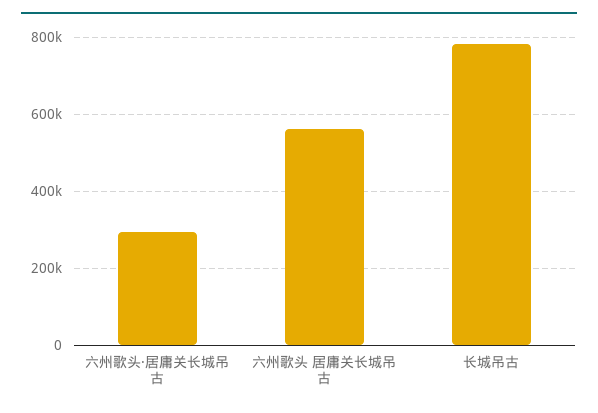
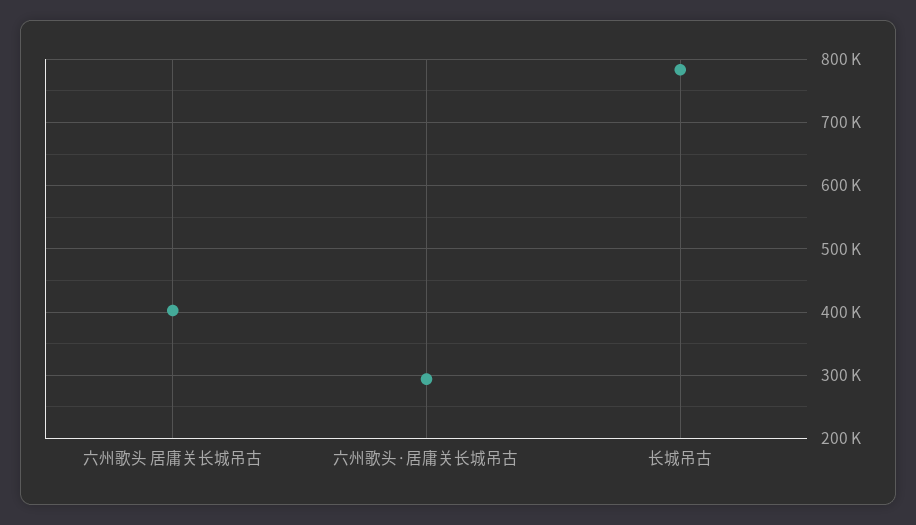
六州歌头 居庸关长城吊古: 560000 -> 400000

